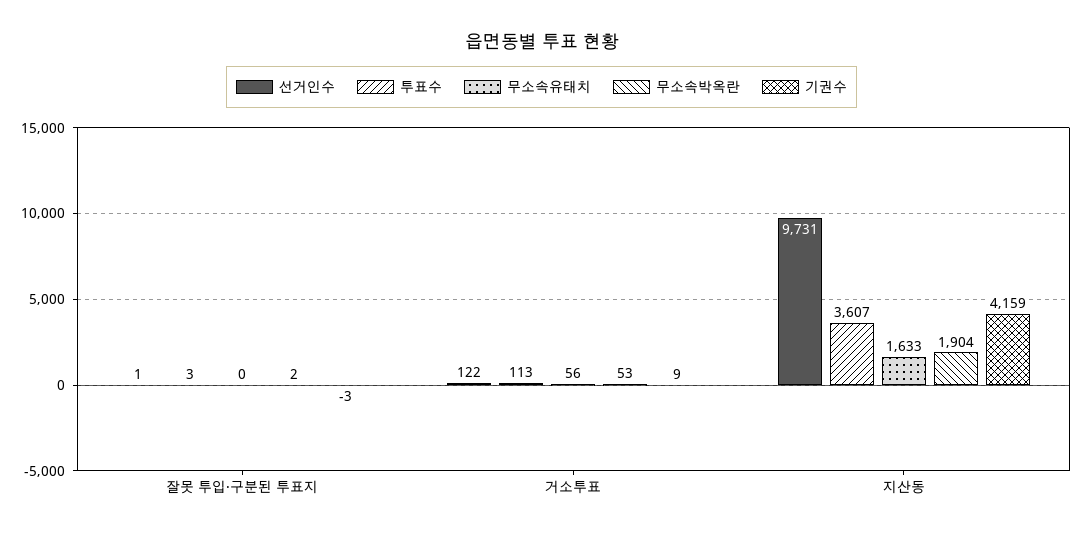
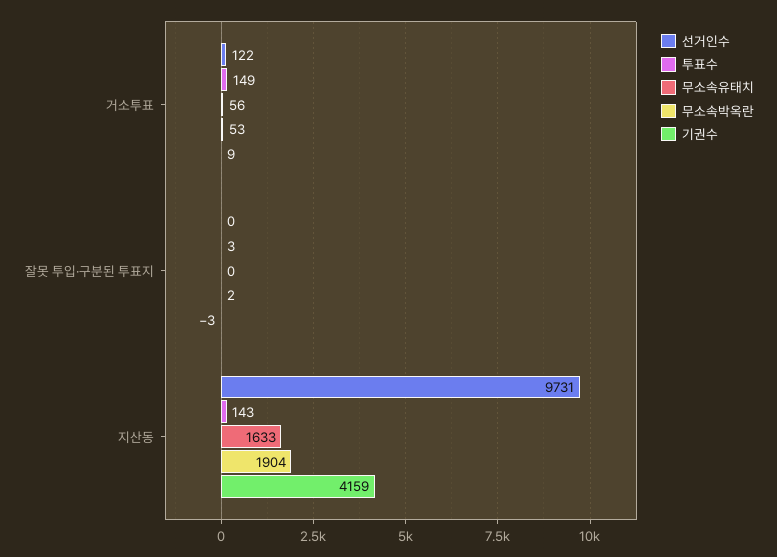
선거인수, 잘못 투입·구분된 투표지: 1 -> 0
투표수, 거소투표: 113 -> 149
투표수, 지산동: 3607 -> 143

